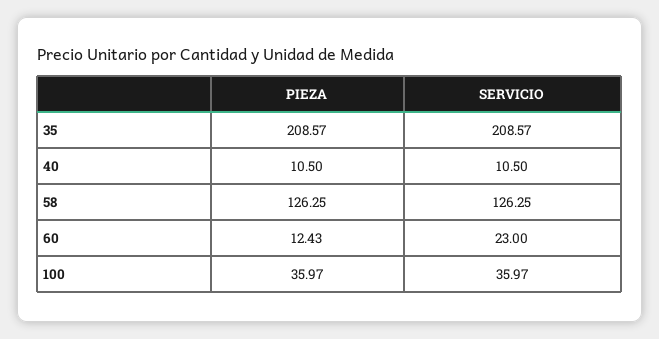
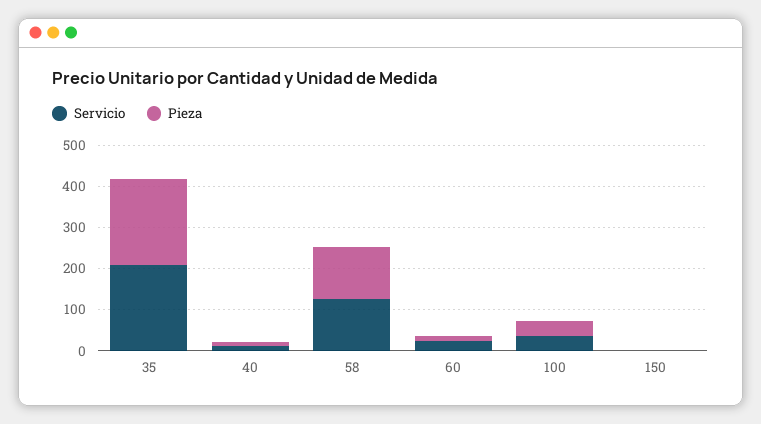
SERVICIO, 150: none -> 0
PIEZA, 150: none -> 0

